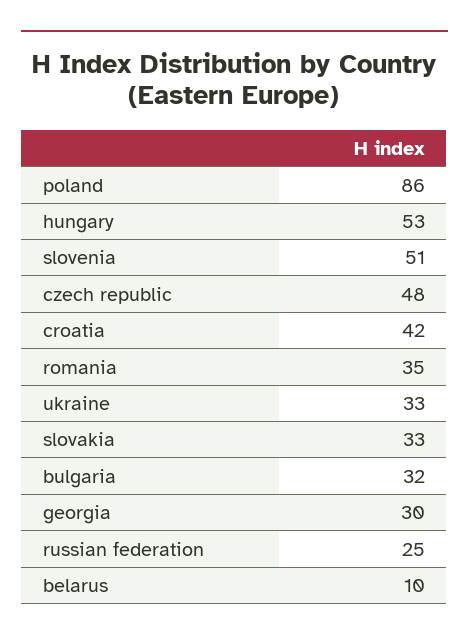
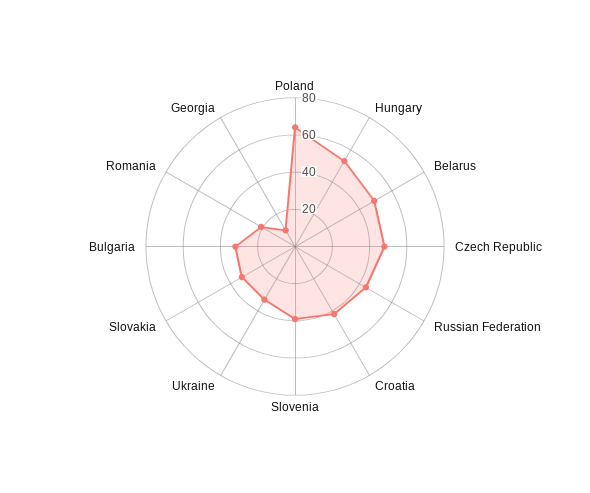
poland: 86 -> 65
slovenia: 51 -> 40
romania: 35 -> 20
georgia: 30 -> 10
russian federation: 25 -> 45
belarus: 10 -> 50

